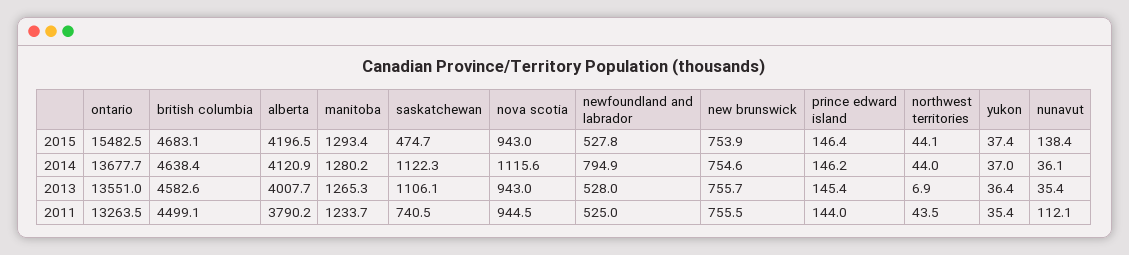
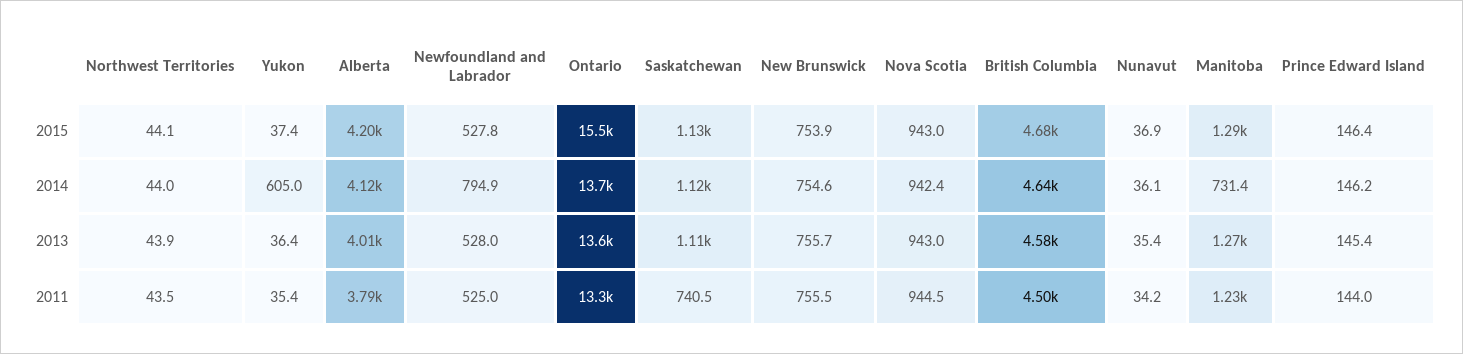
saskatchewan, 2015: 474.7 -> 1130
nunavut, 2015: 138.4 -> 36.9
manitoba, 2014: 1280.2 -> 731.4
nova scotia, 2014: 1115.6 -> 942.4
yukon, 2014: 37 -> 605
northwest territories, 2013: 6.9 -> 43.9
nunavut, 2011: 112.1 -> 34.2

